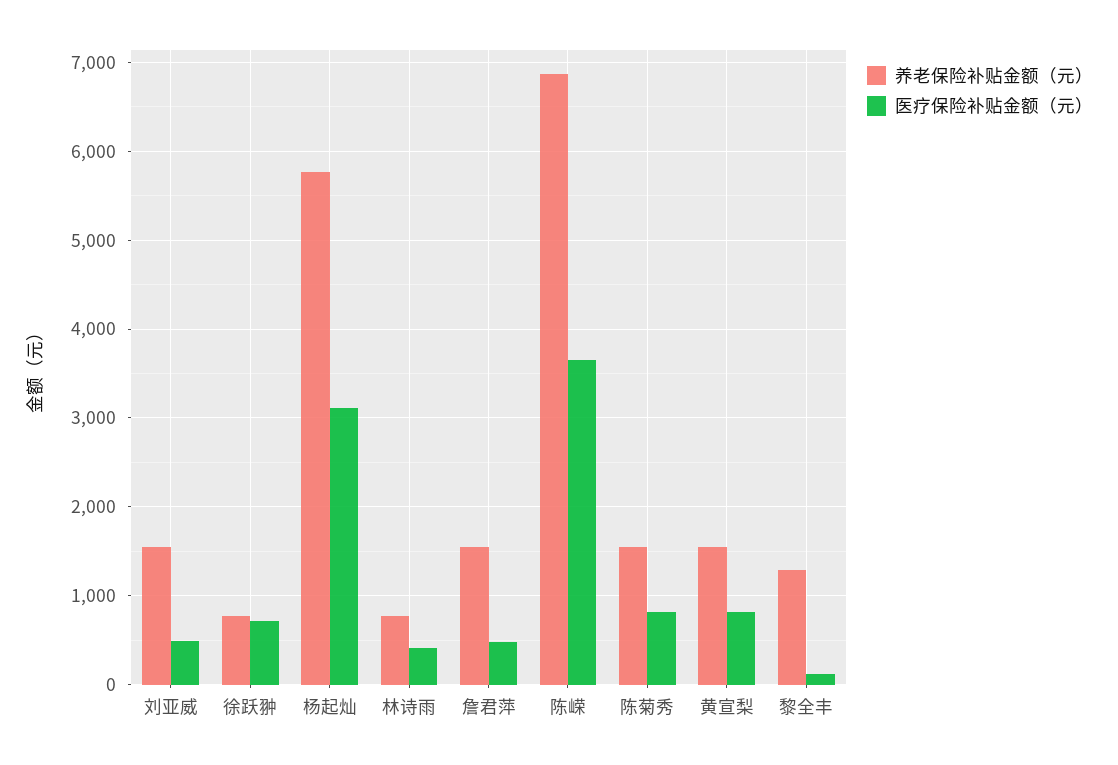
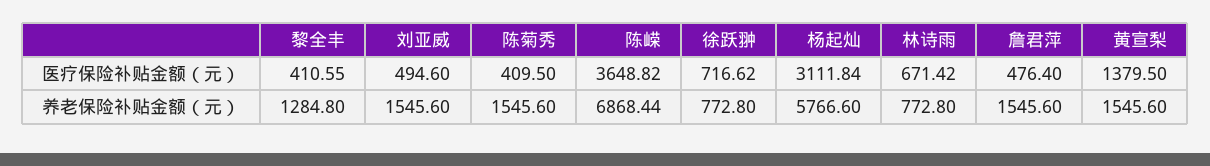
医疗保险补贴金额（元）, 林诗雨: 400 -> 671.42
医疗保险补贴金额（元）, 陈菊秀: 800 -> 409.5
医疗保险补贴金额（元）, 黄宣梨: 800 -> 1379.5
医疗保险补贴金额（元）, 黎全丰: 100 -> 410.55

